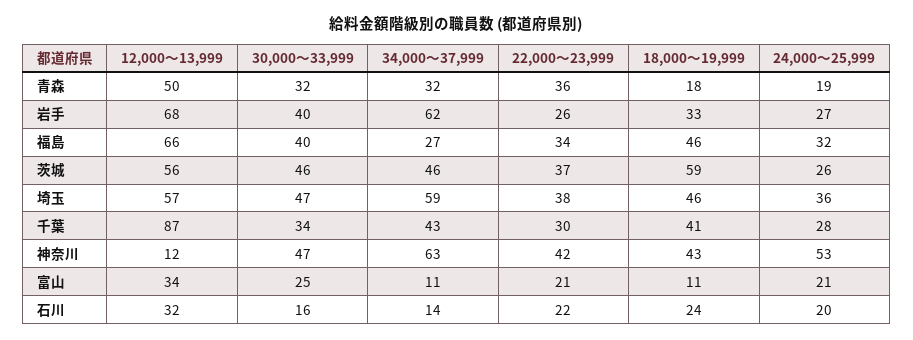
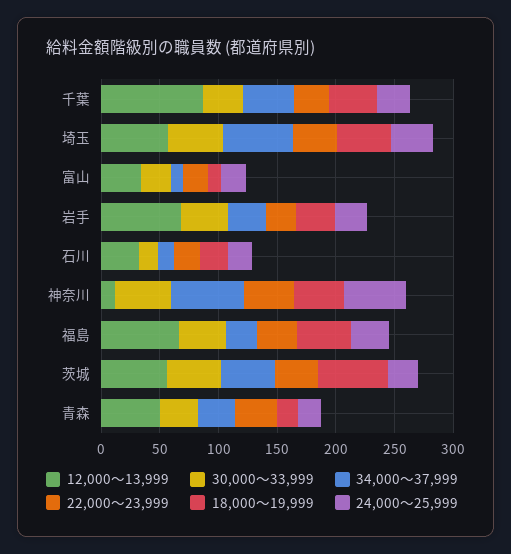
34,000～37,999, 岩手: 62 -> 30

